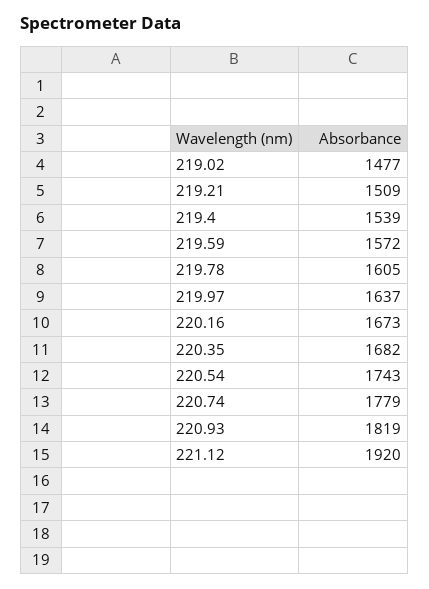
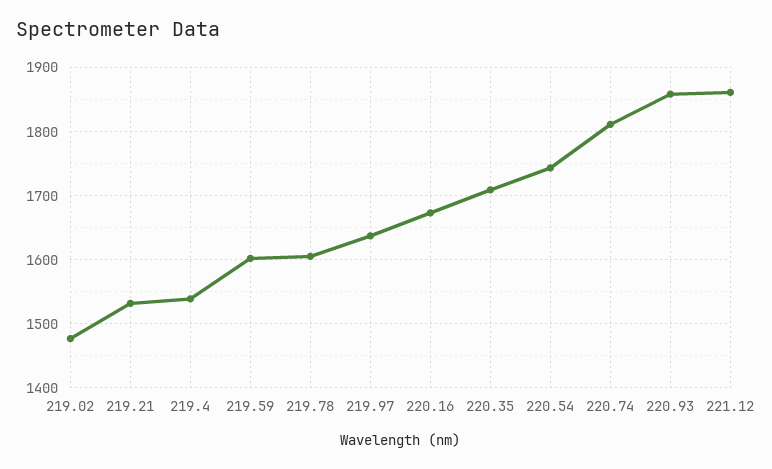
219.21: 1509 -> 1530
219.59: 1572 -> 1600
220.35: 1682 -> 1710
220.74: 1779 -> 1810
220.93: 1819 -> 1860
221.12: 1920 -> 1860

